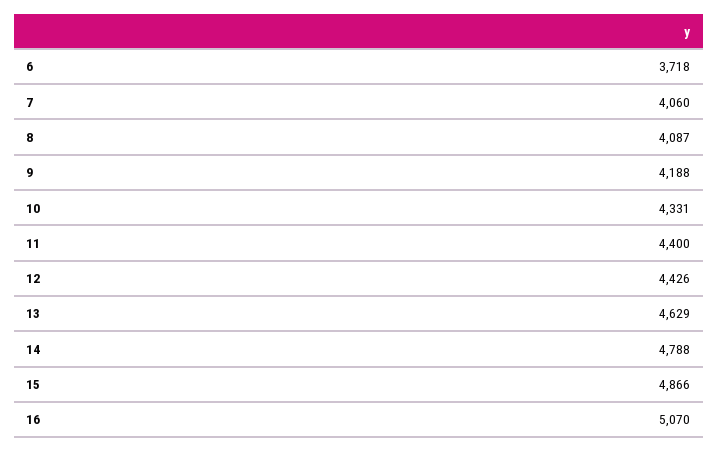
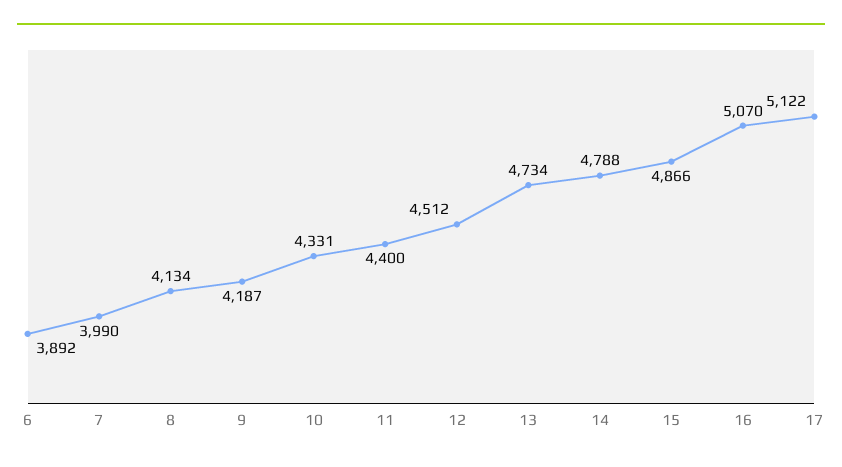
6: 3718 -> 3892
7: 4060 -> 3990
8: 4087 -> 4134
9: 4188 -> 4187
12: 4426 -> 4512
13: 4629 -> 4734
17: none -> 5122

